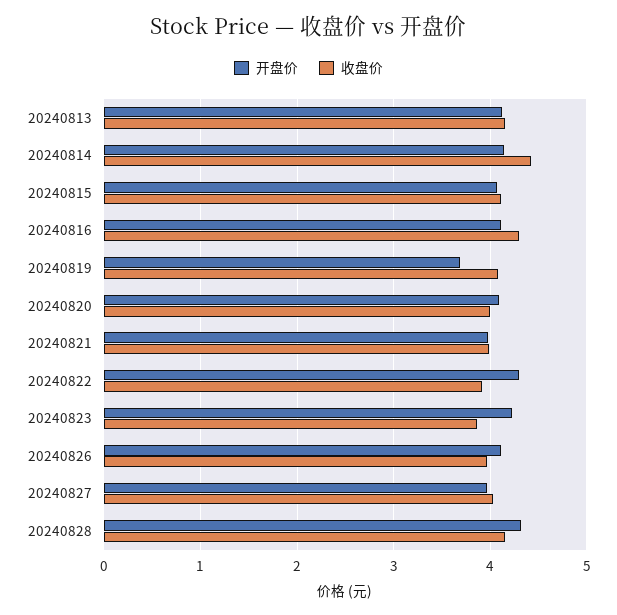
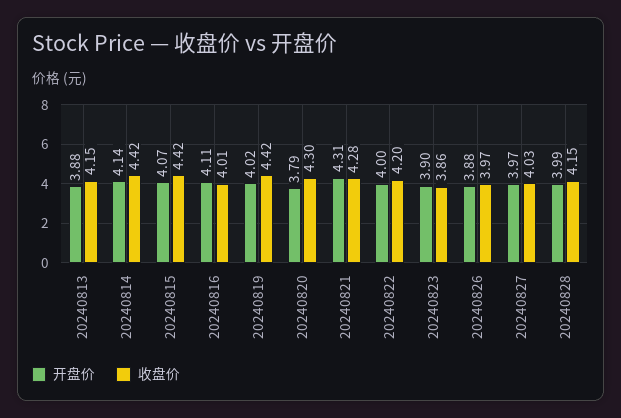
开盘价, 20240813: 4.1 -> 3.88
收盘价, 20240815: 4.1 -> 4.42
收盘价, 20240816: 4.3 -> 4.01
开盘价, 20240819: 3.7 -> 4.02
收盘价, 20240819: 4.1 -> 4.42
开盘价, 20240820: 4.1 -> 3.79
收盘价, 20240820: 4 -> 4.3
开盘价, 20240821: 4 -> 4.31
收盘价, 20240821: 4 -> 4.28
开盘价, 20240822: 4.3 -> 4
收盘价, 20240822: 3.9 -> 4.2
开盘价, 20240823: 4.2 -> 3.9
开盘价, 20240826: 4.1 -> 3.88
开盘价, 20240828: 4.3 -> 3.99

